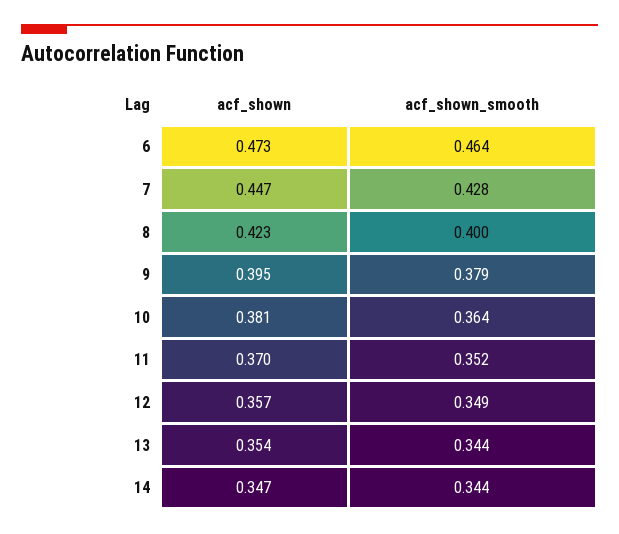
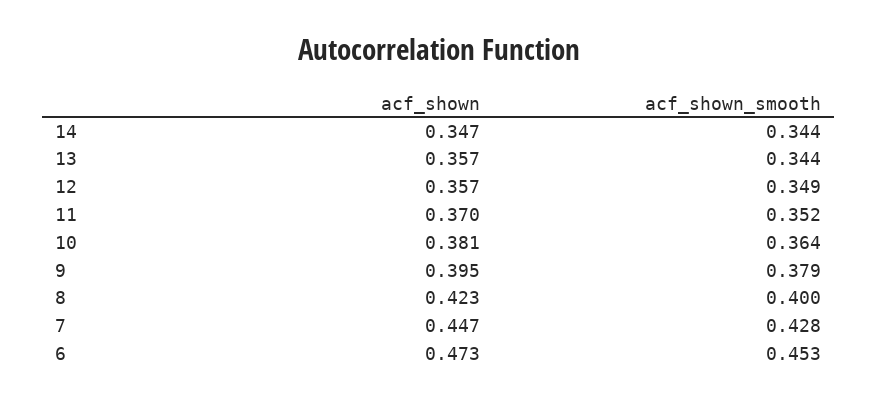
acf_shown_smooth, 6: 0.464 -> 0.453
acf_shown, 13: 0.354 -> 0.357

